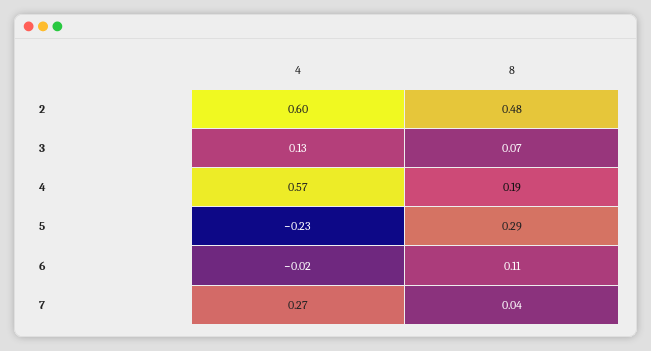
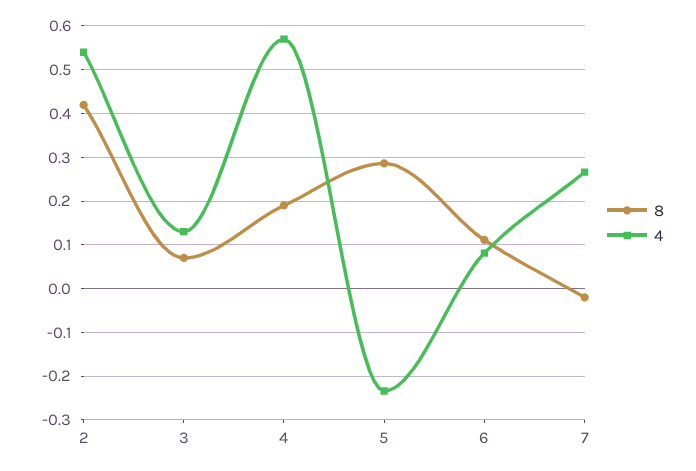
4, 2: 0.6 -> 0.54
8, 2: 0.48 -> 0.42
4, 6: -0.02 -> 0.08
8, 7: 0.04 -> -0.02

